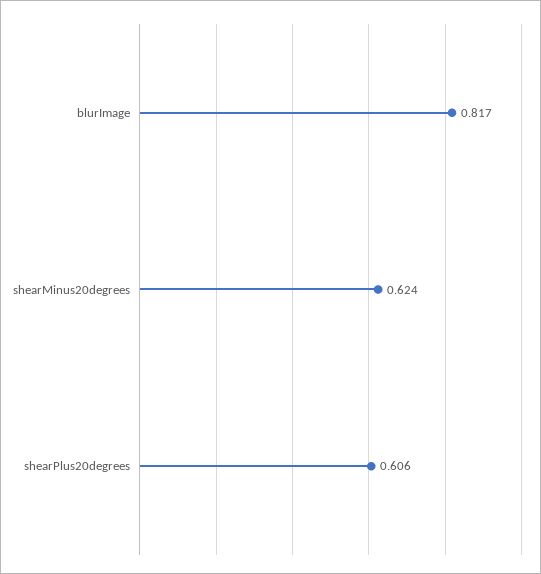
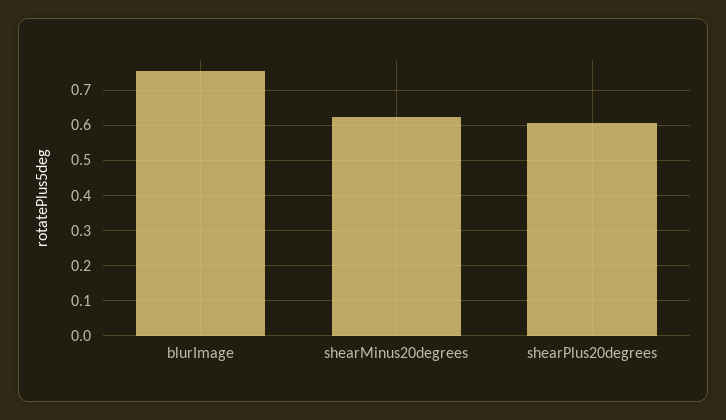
blurImage: 0.817 -> 0.76

